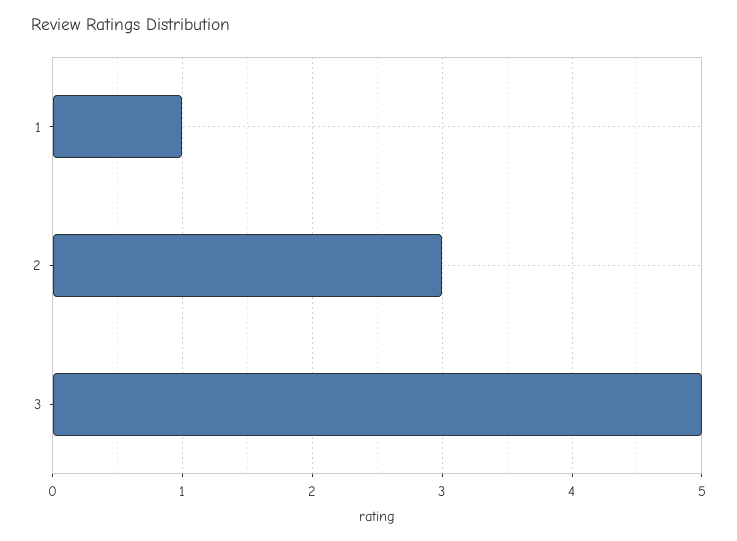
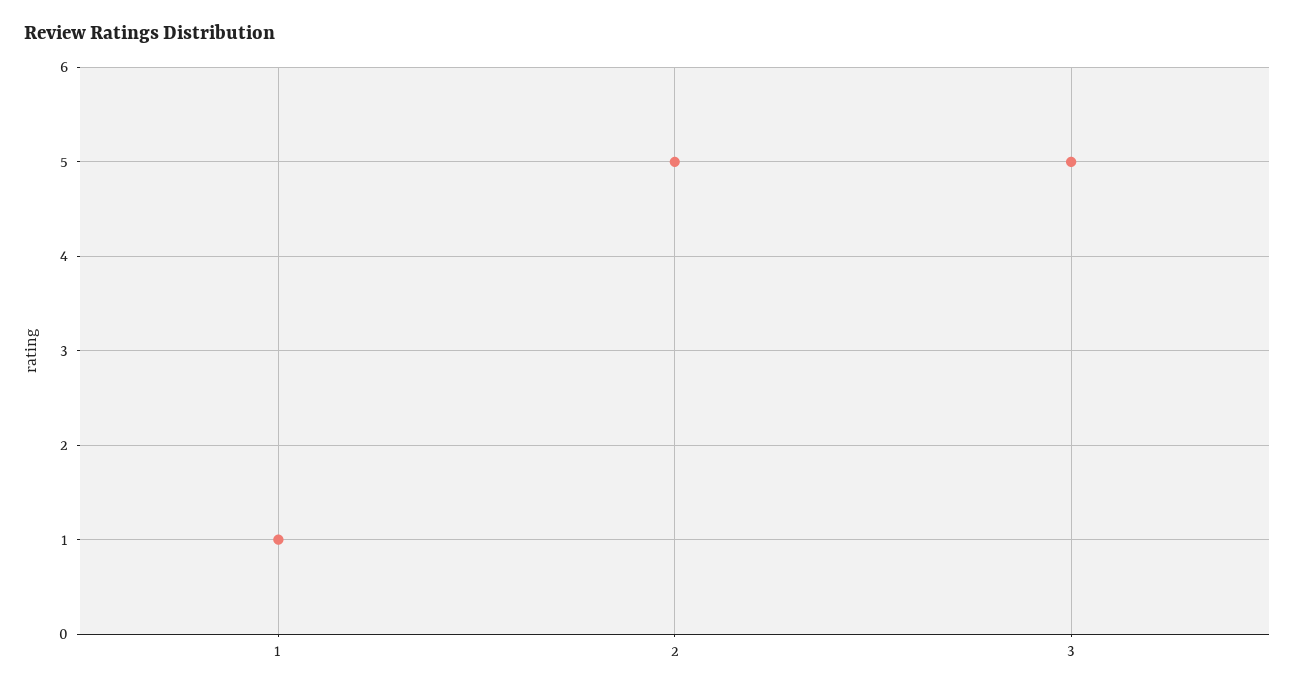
2: 3 -> 5

